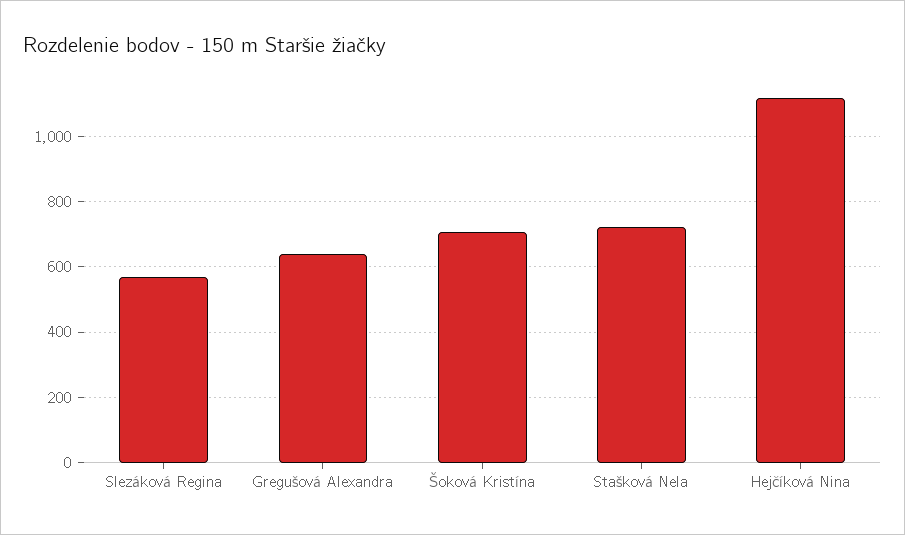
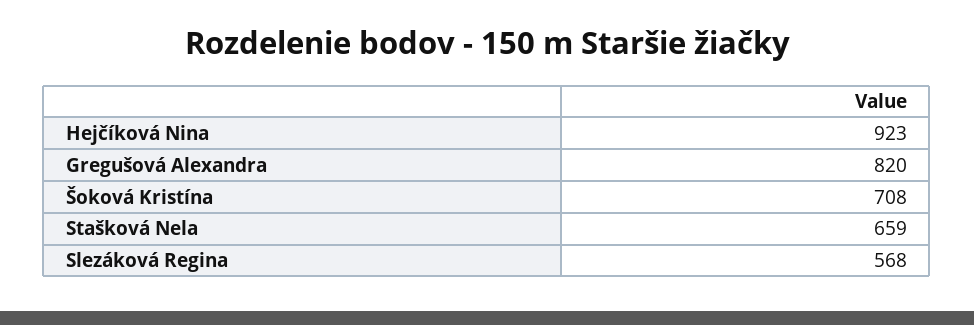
Gregušová Alexandra: 640 -> 820
Stašková Nela: 720 -> 659
Hejčíková Nina: 1120 -> 923

